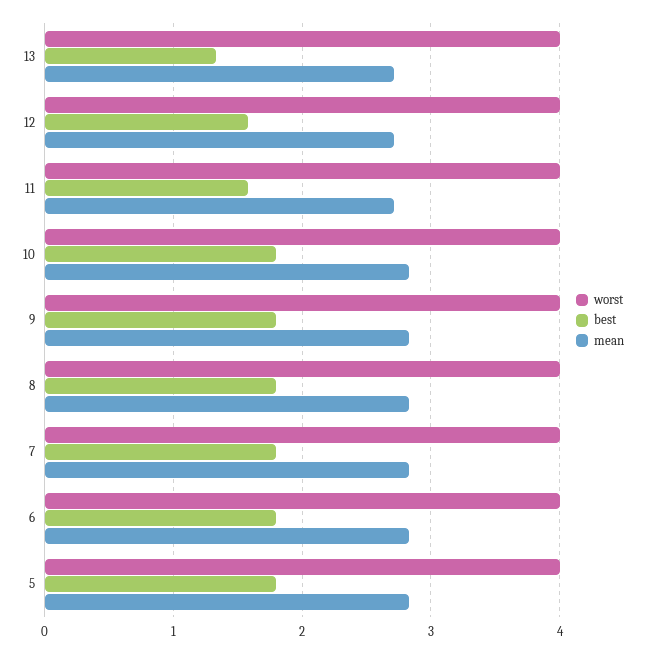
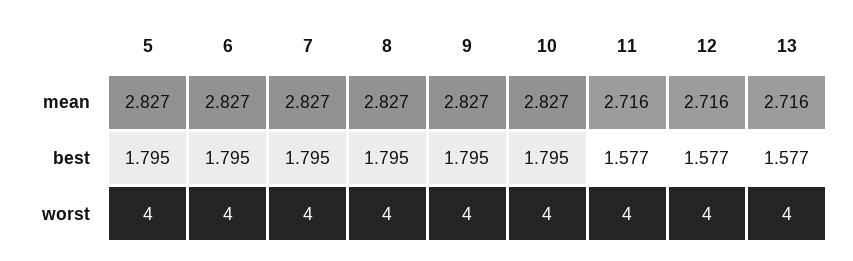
best, 13: 1.3 -> 1.577

